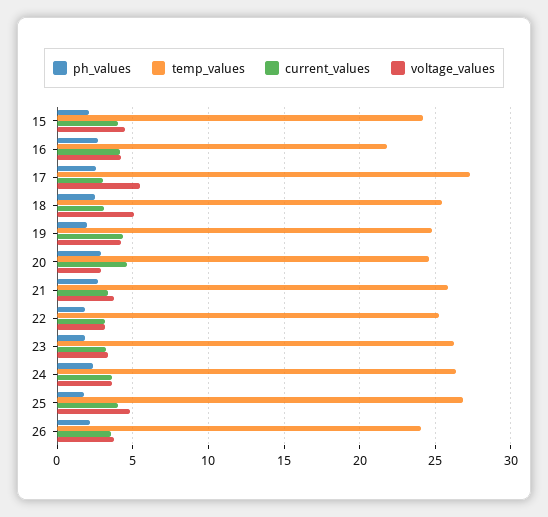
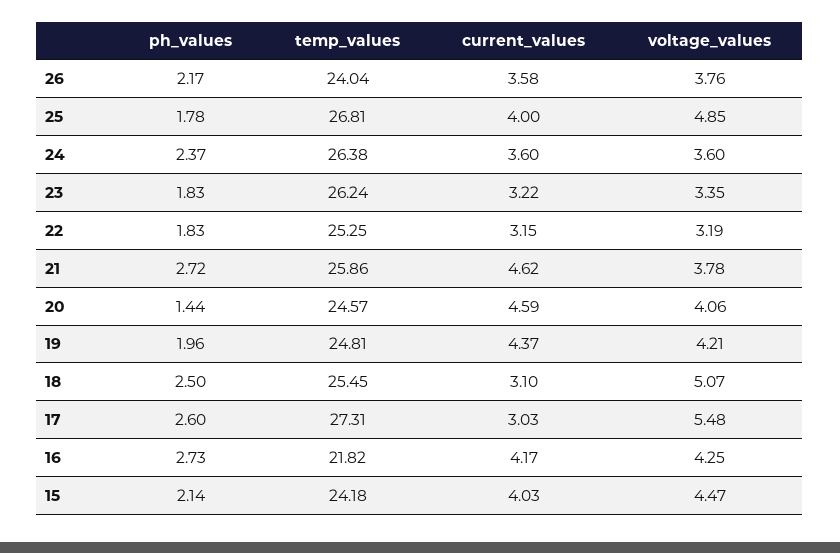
ph_values, 20: 3 -> 1.44
voltage_values, 20: 3 -> 4.06
current_values, 21: 3.5 -> 4.62

